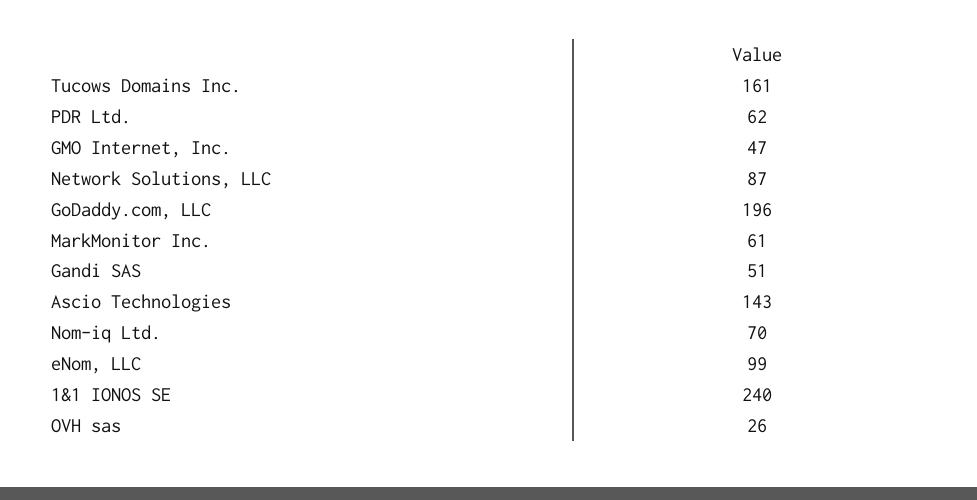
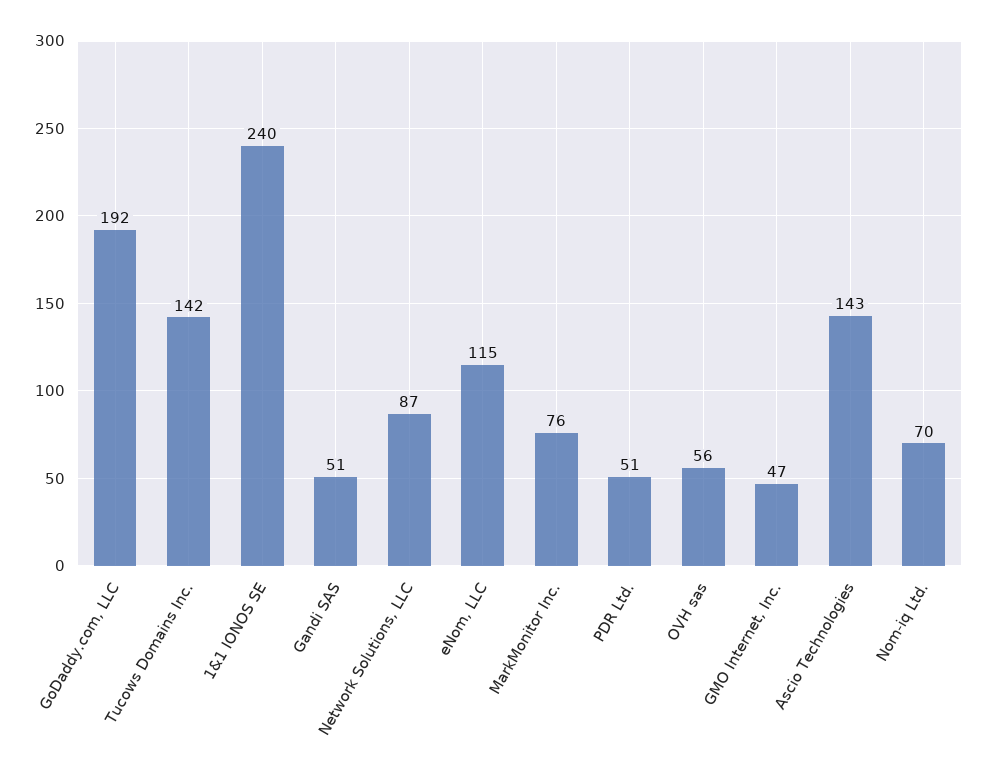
Tucows Domains Inc.: 161 -> 142
PDR Ltd.: 62 -> 51
GoDaddy.com, LLC: 196 -> 192
MarkMonitor Inc.: 61 -> 76
eNom, LLC: 99 -> 115
OVH sas: 26 -> 56

